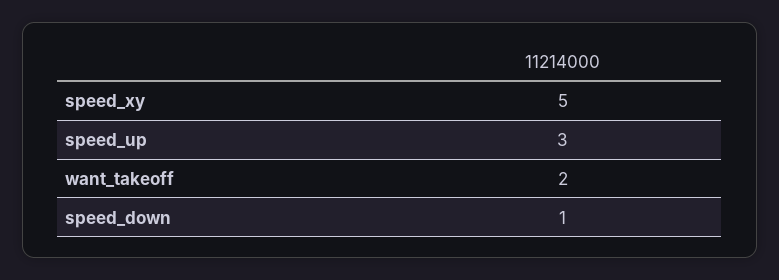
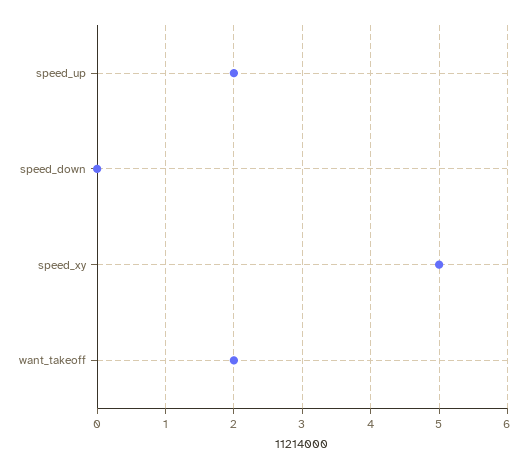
speed_up: 3 -> 2
speed_down: 1 -> 0

